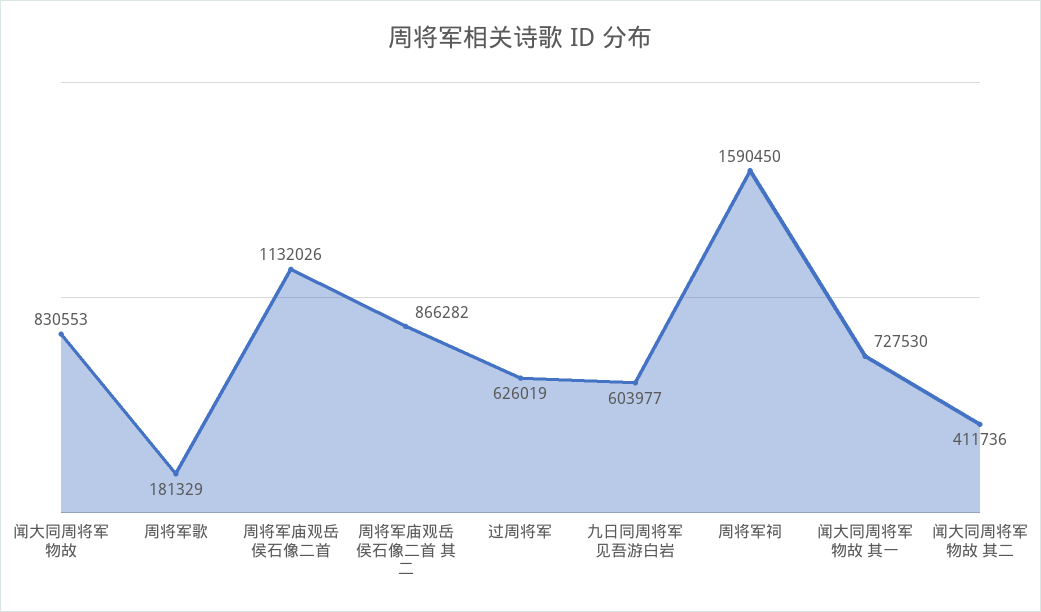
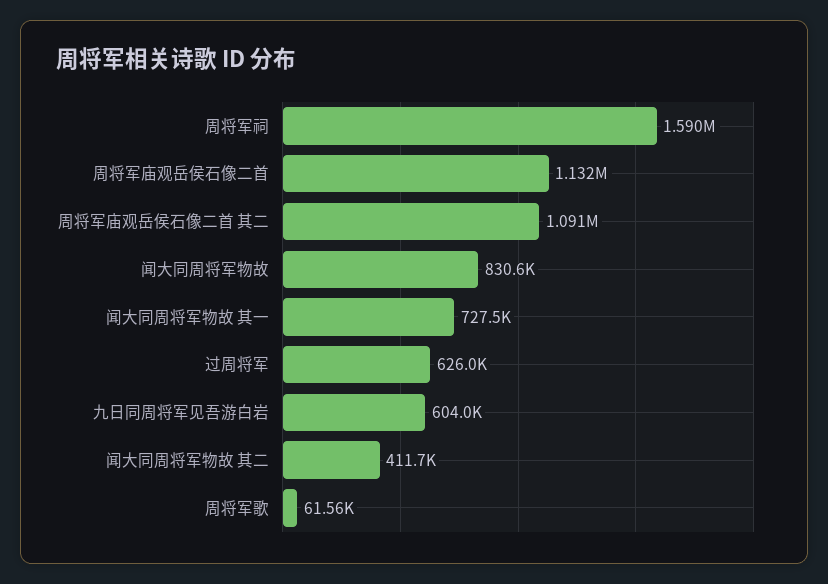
周将军歌: 181329 -> 61560
周将军庙观岳侯石像二首 其二: 866282 -> 1091000

